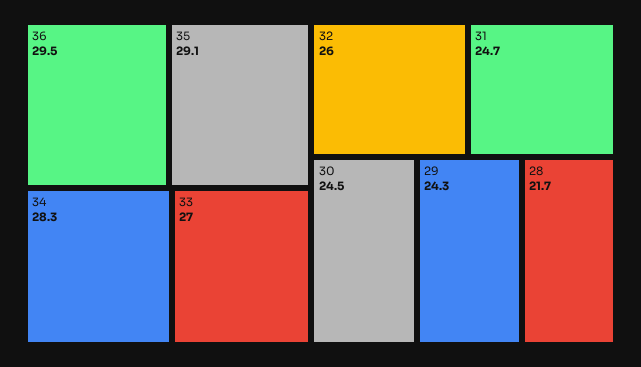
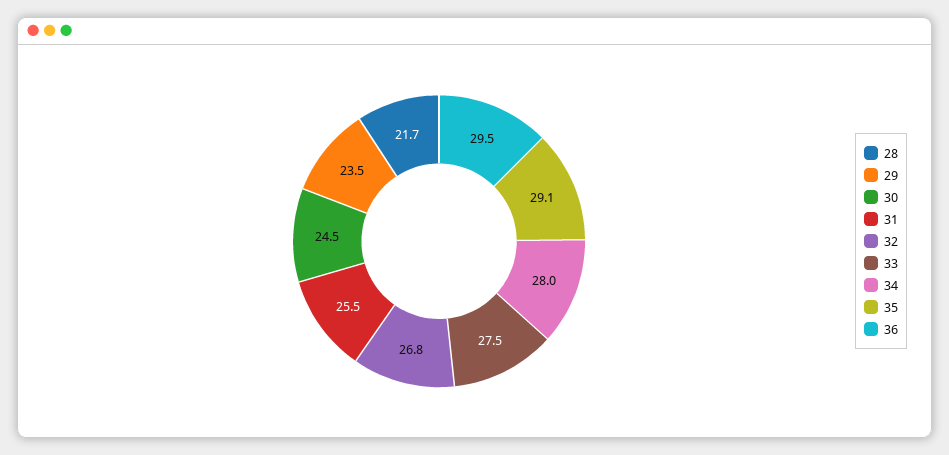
34: 28.3 -> 28
33: 27 -> 27.5
32: 26 -> 26.8
31: 24.7 -> 25.5
29: 24.3 -> 23.5

